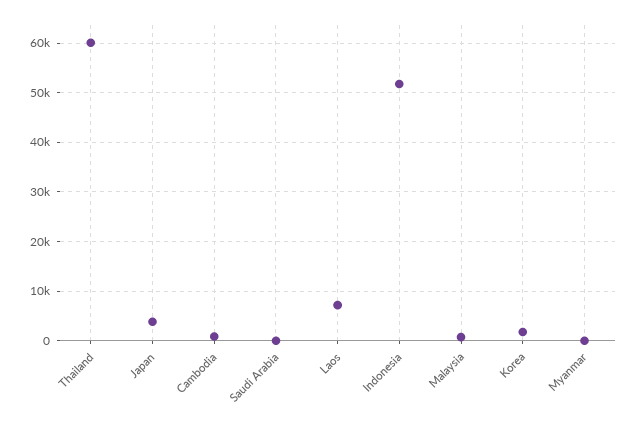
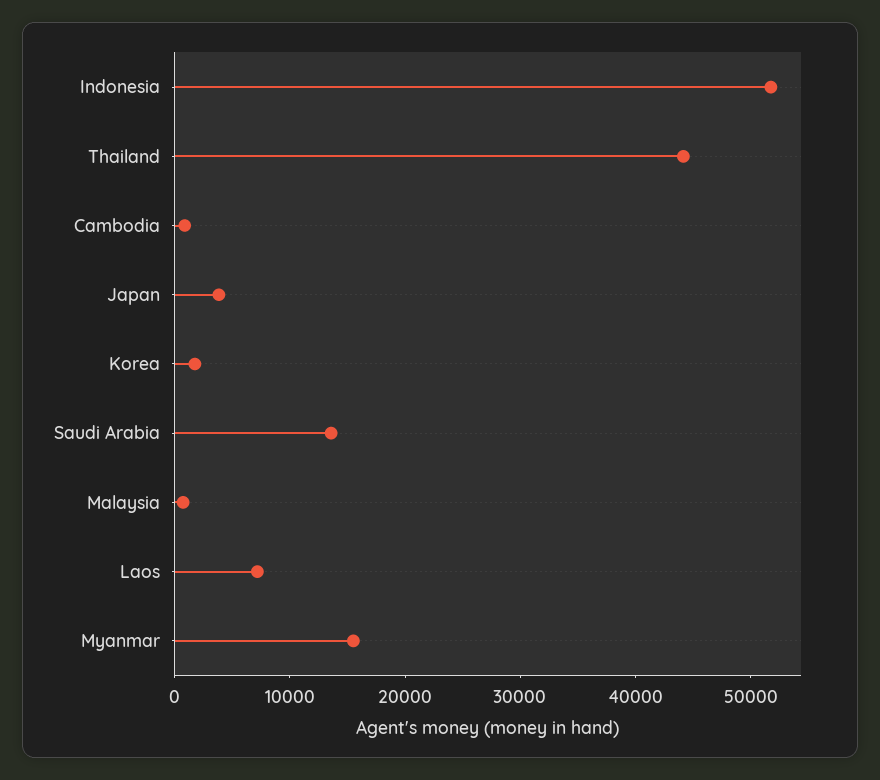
Thailand: 60000 -> 44000
Saudi Arabia: 0 -> 14000
Myanmar: 0 -> 16000

